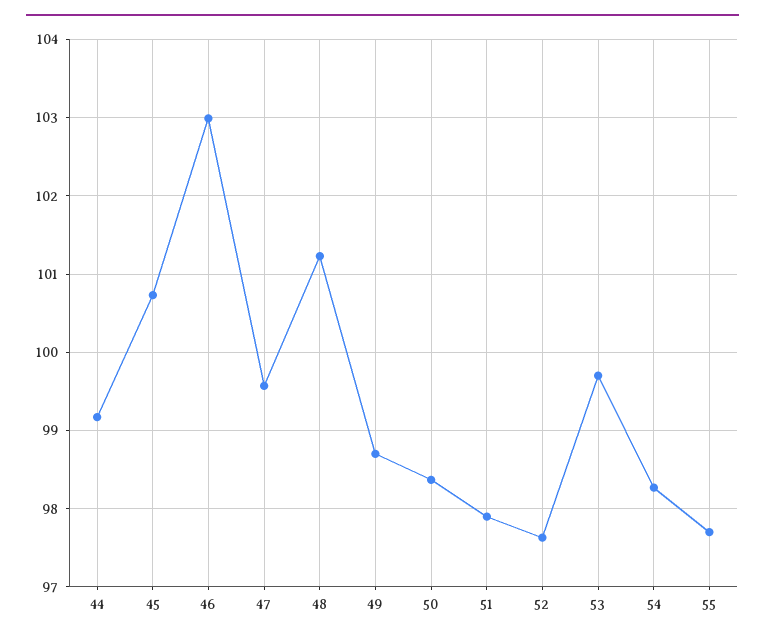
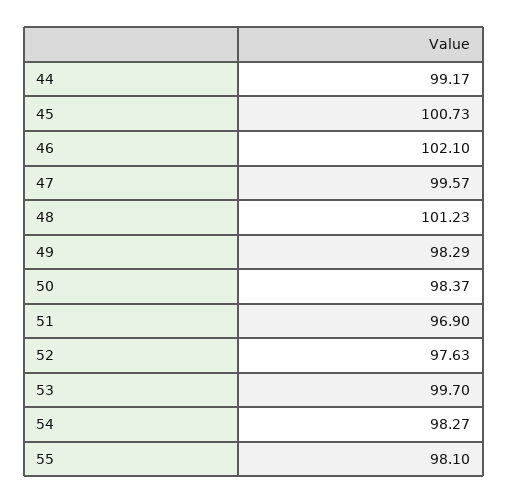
46: 103 -> 102.1
49: 98.7 -> 98.29
51: 97.9 -> 96.9
55: 97.7 -> 98.1

